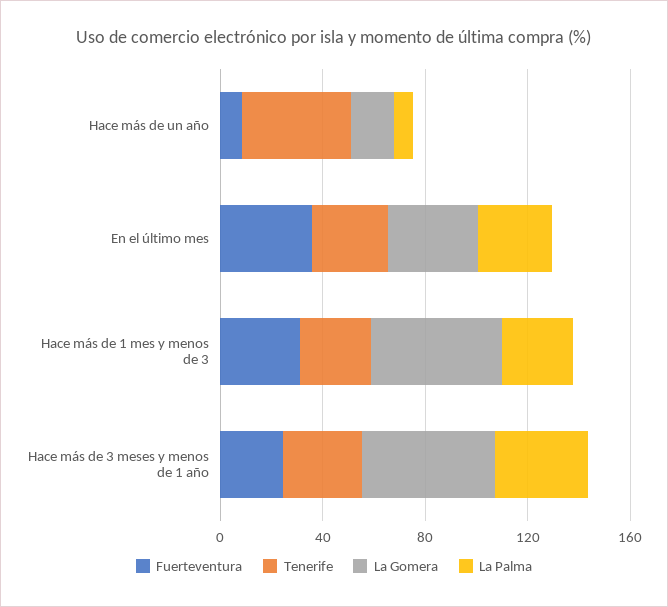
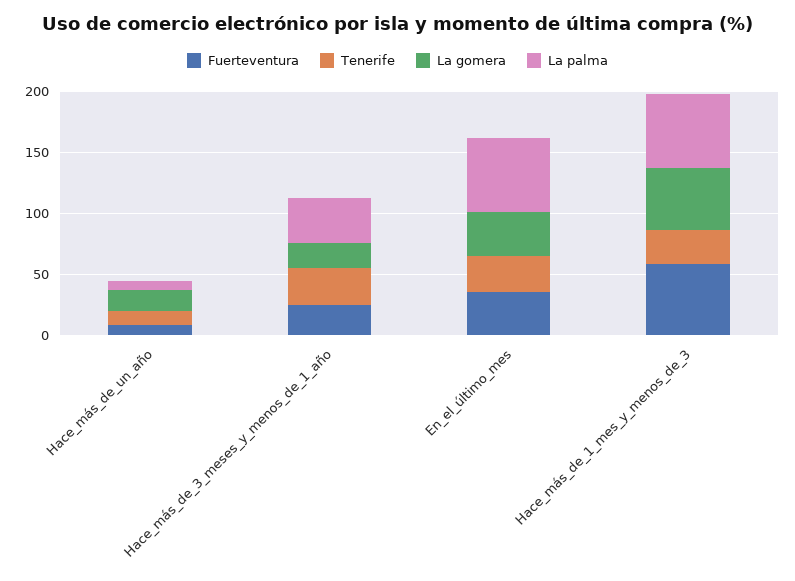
Tenerife, Hace más de un año: 40 -> 10
La Palma, En el último mes: 30 -> 60
Fuerteventura, Hace más de 1 mes y menos de 3: 30 -> 60
La Palma, Hace más de 1 mes y menos de 3: 30 -> 60
La Gomera, Hace más de 3 meses y menos de 1 año: 50 -> 20

